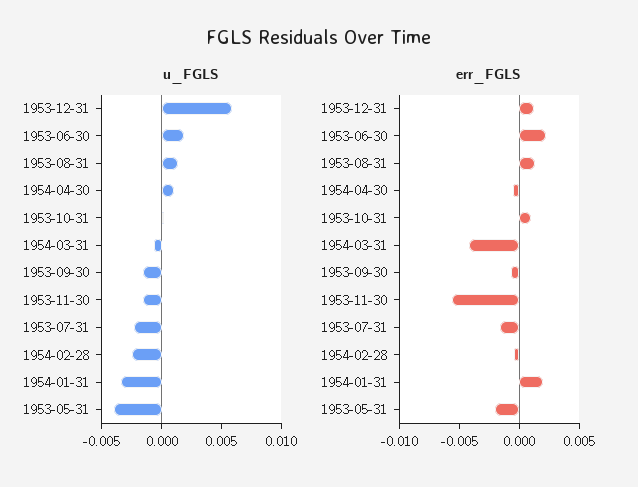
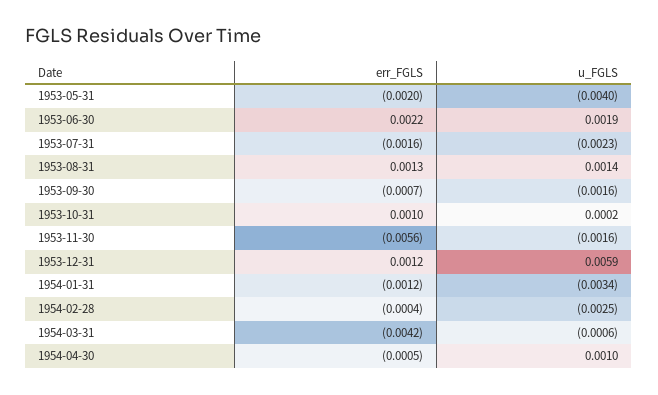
err_FGLS, 1954-01-31: 0.002 -> -0.0012

